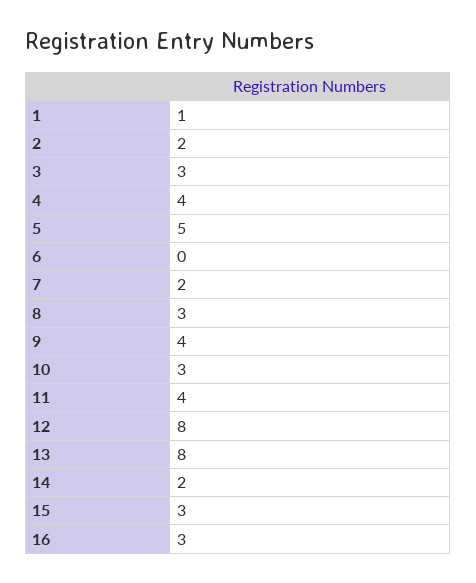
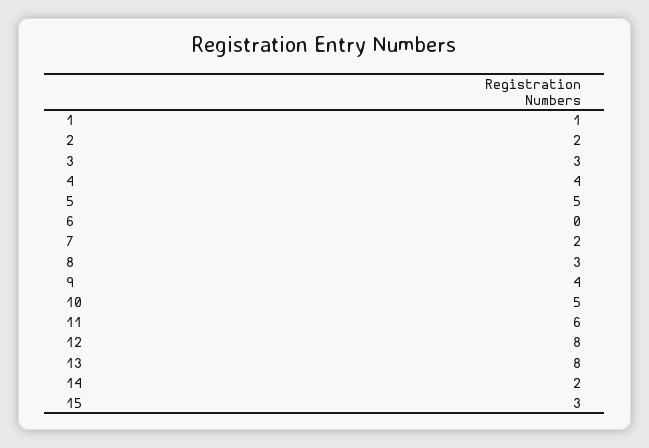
10: 3 -> 5
11: 4 -> 6
16: 3 -> none

